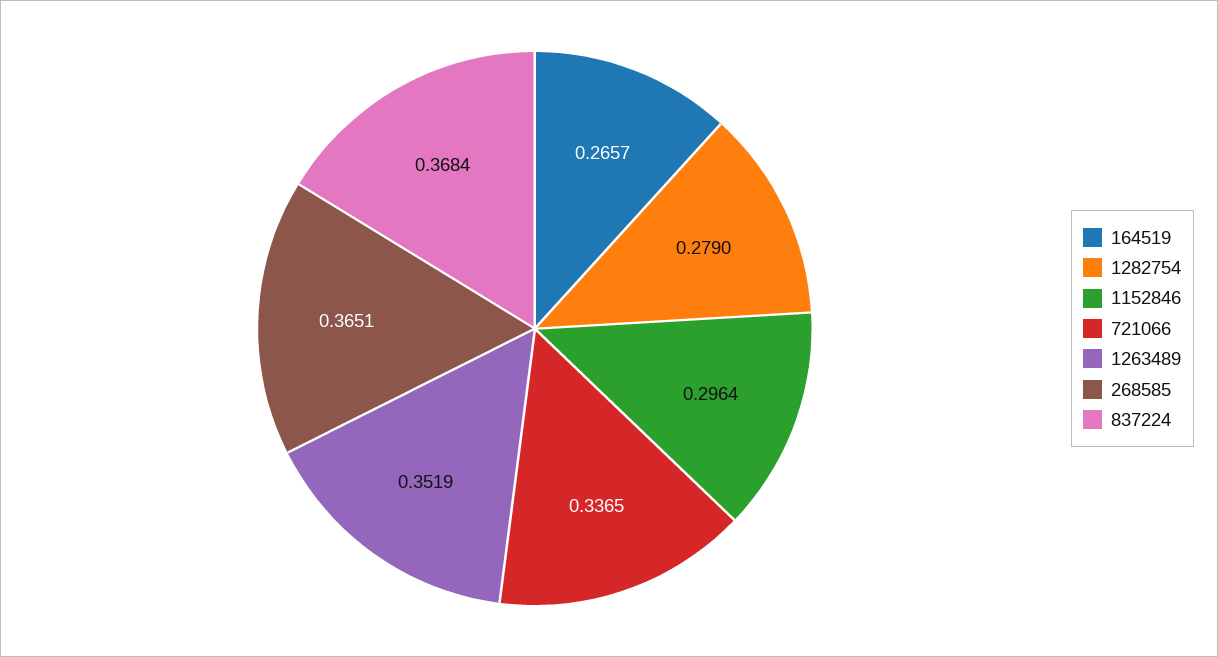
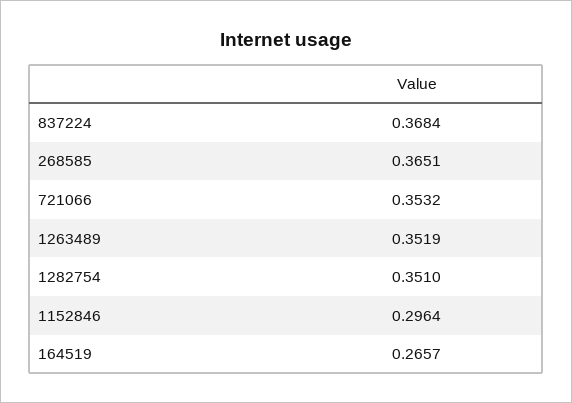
1282754: 0.279 -> 0.351
721066: 0.3365 -> 0.3532

